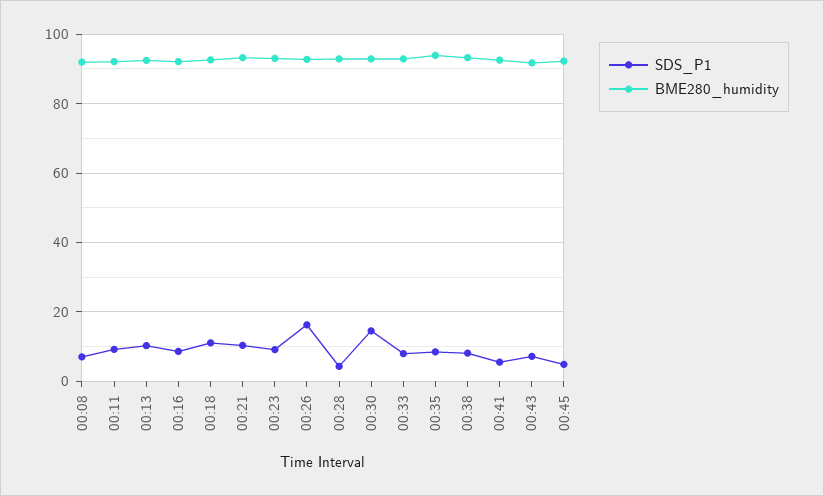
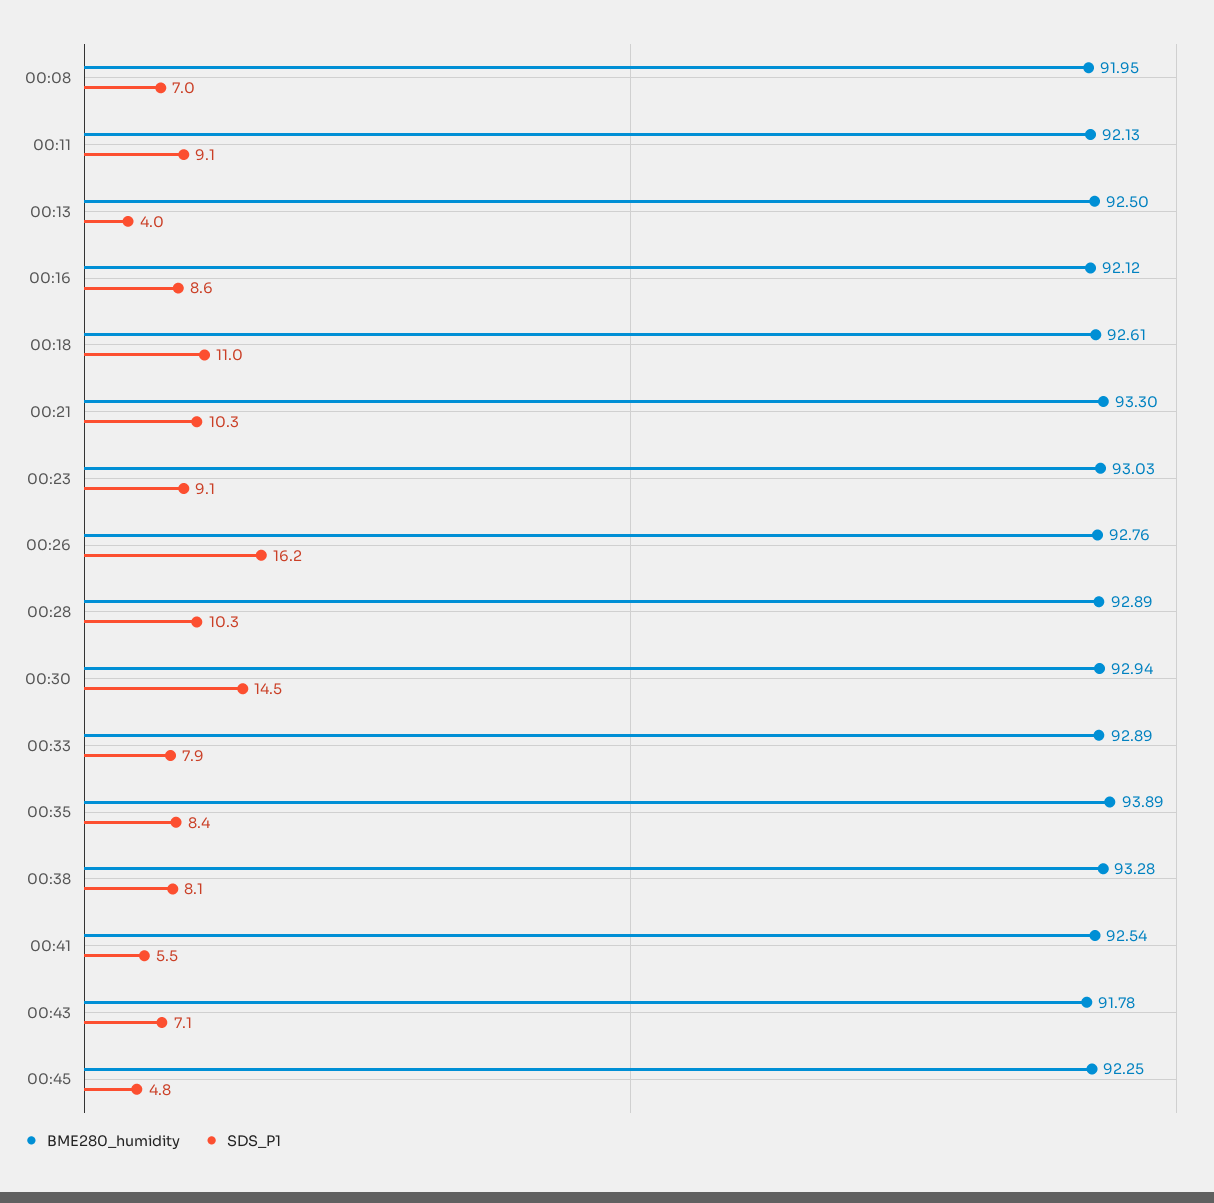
SDS_P1, 00:13: 10 -> 4
SDS_P1, 00:28: 4 -> 10.3

